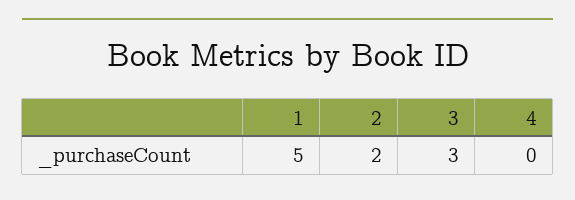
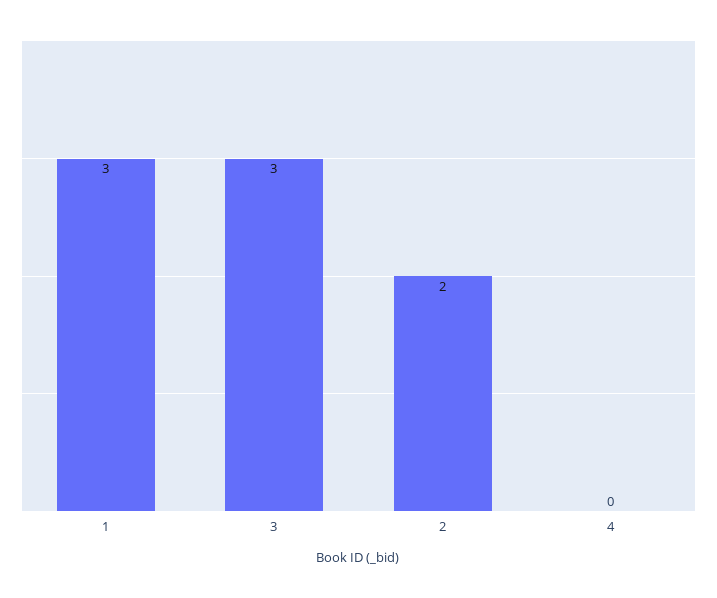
1: 5 -> 3

